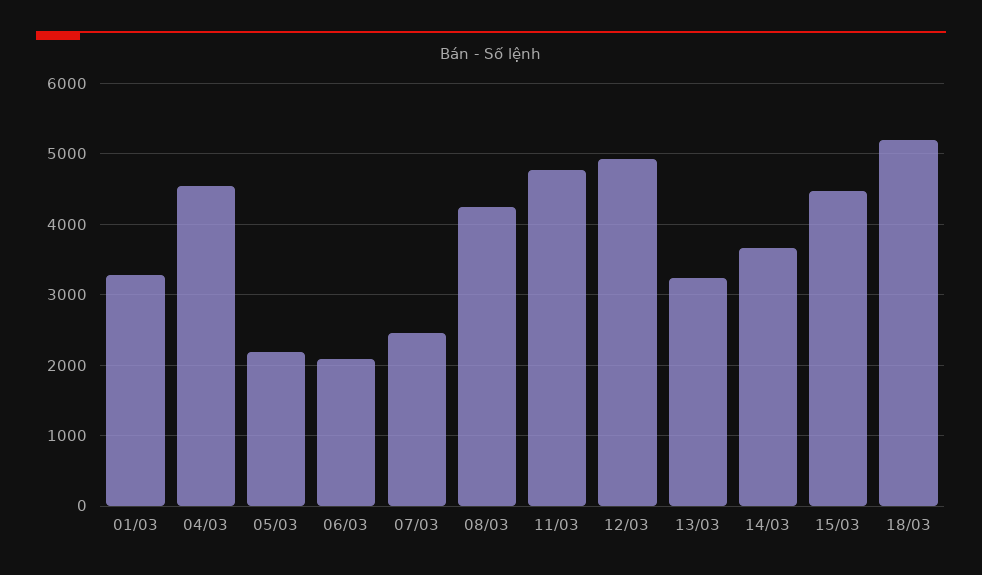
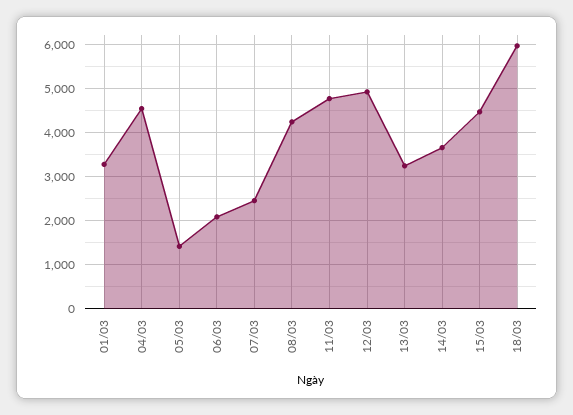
05/03: 2200 -> 1400
18/03: 5200 -> 6000

